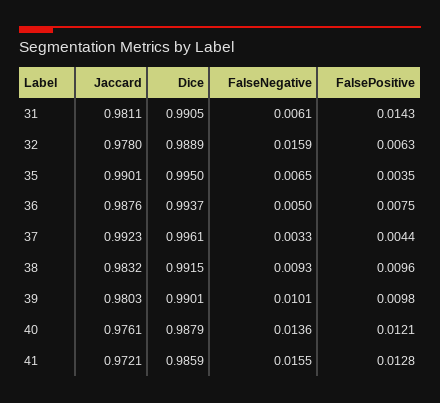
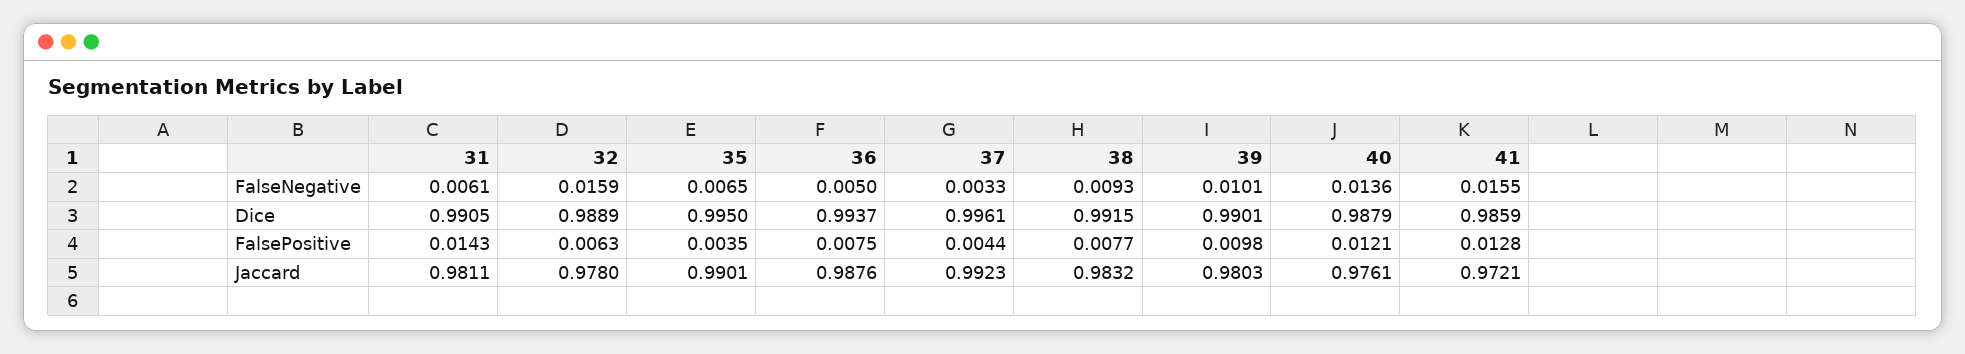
FalsePositive, 38: 0.0096 -> 0.0077

